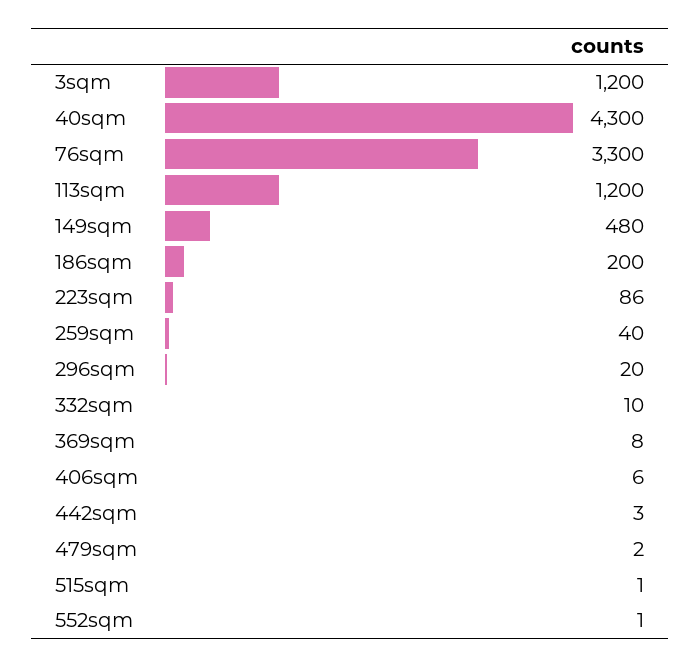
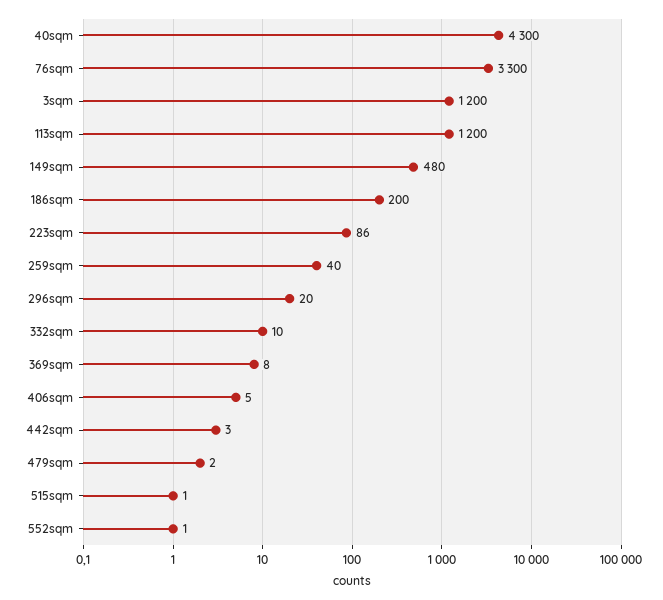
406sqm: 6 -> 5

